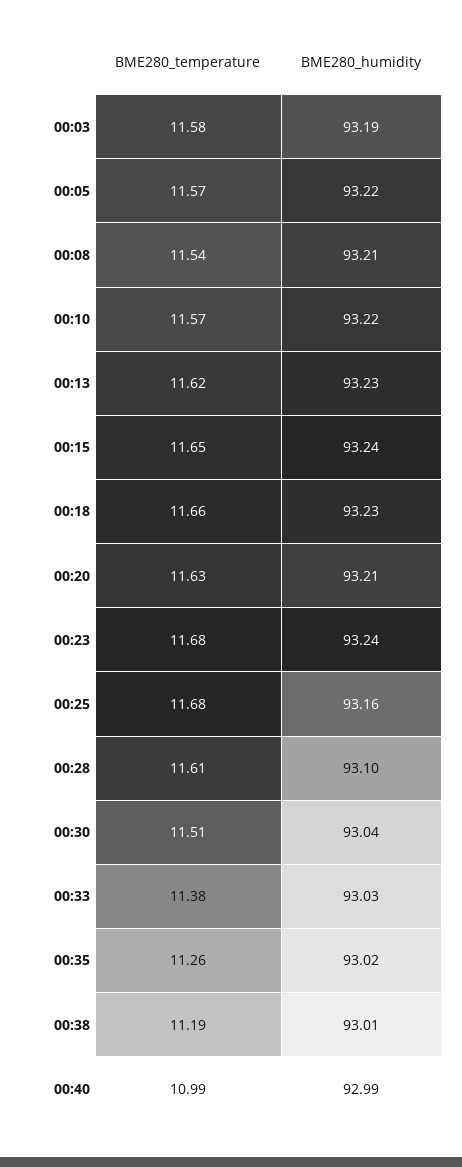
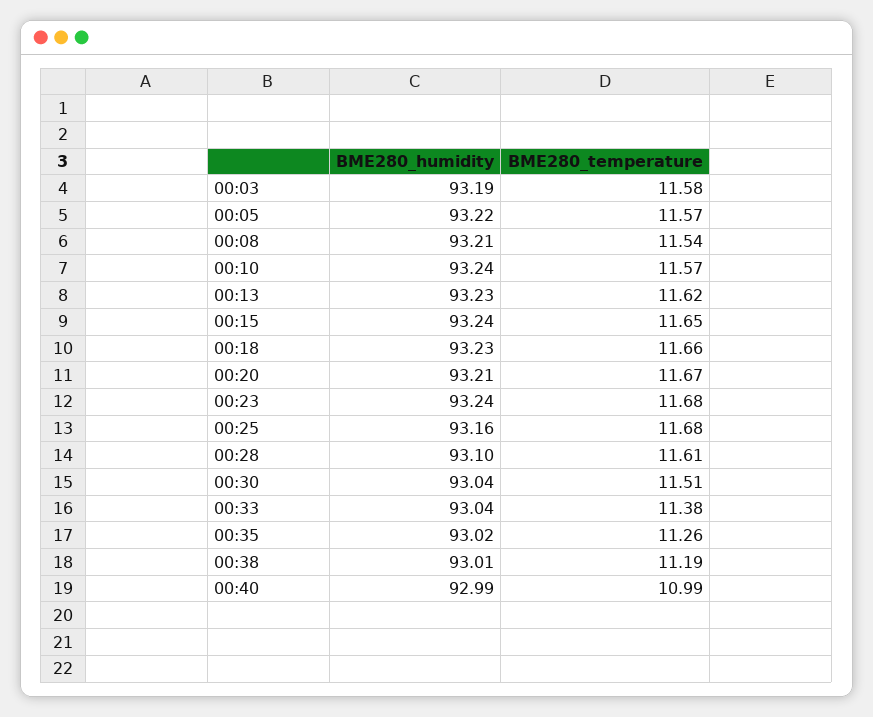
BME280_humidity, 00:10: 93.22 -> 93.24
BME280_temperature, 00:20: 11.63 -> 11.67
BME280_humidity, 00:33: 93.03 -> 93.04

